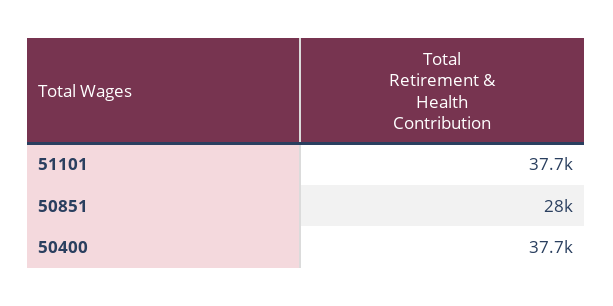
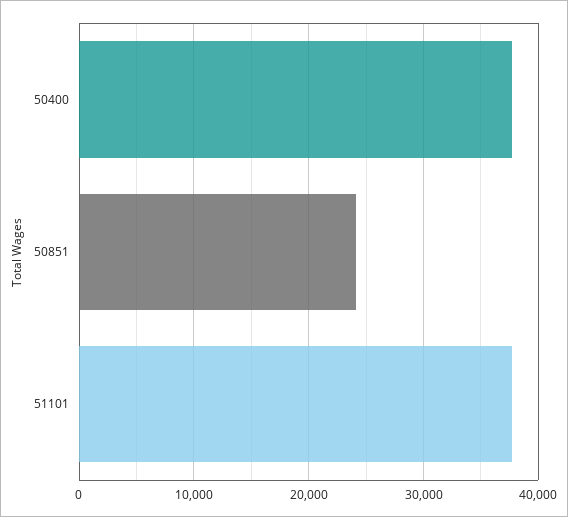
50851: 28000 -> 24000

